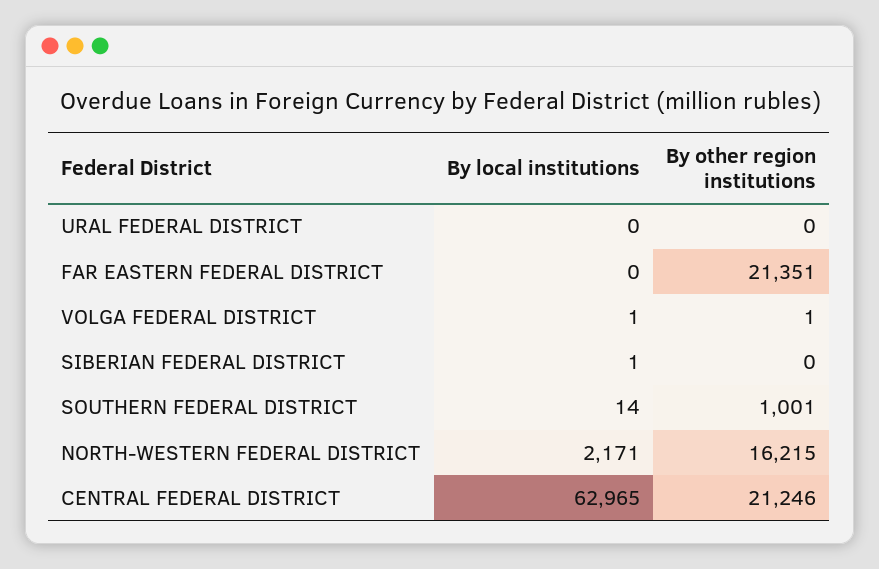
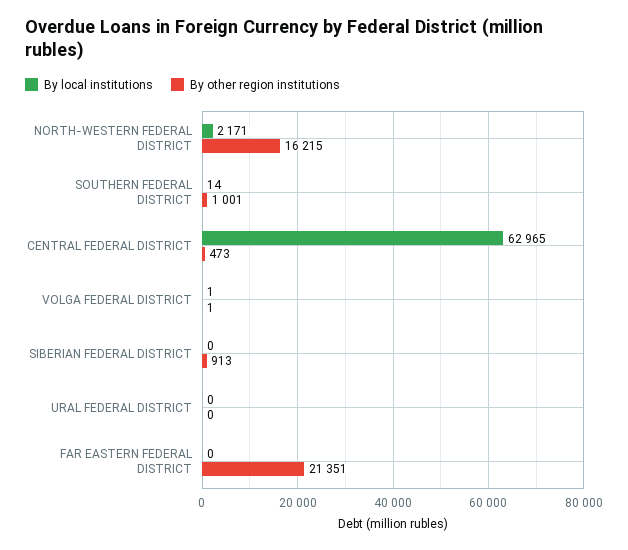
By local institutions, SIBERIAN FEDERAL DISTRICT: 1 -> 0
By other region institutions, SIBERIAN FEDERAL DISTRICT: 0 -> 913
By other region institutions, CENTRAL FEDERAL DISTRICT: 21246 -> 473

